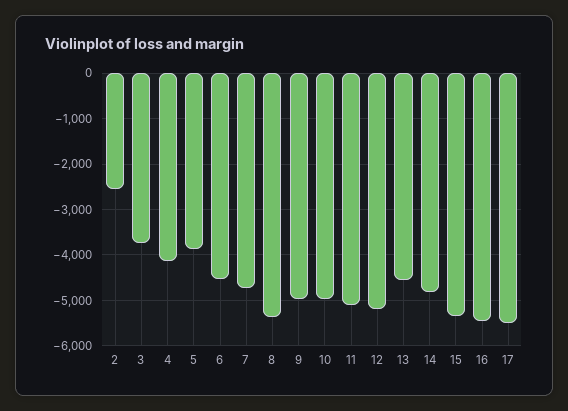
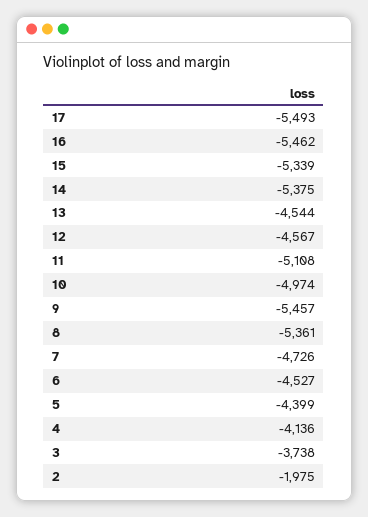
2: -2600 -> -1975
5: -3800 -> -4399
9: -5000 -> -5457
12: -5200 -> -4567
14: -4800 -> -5375

